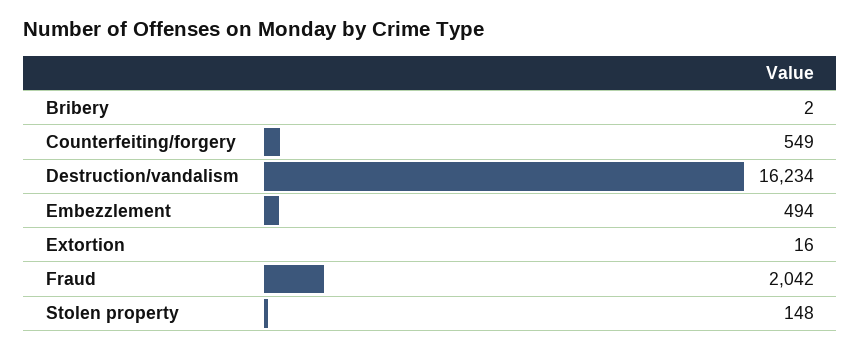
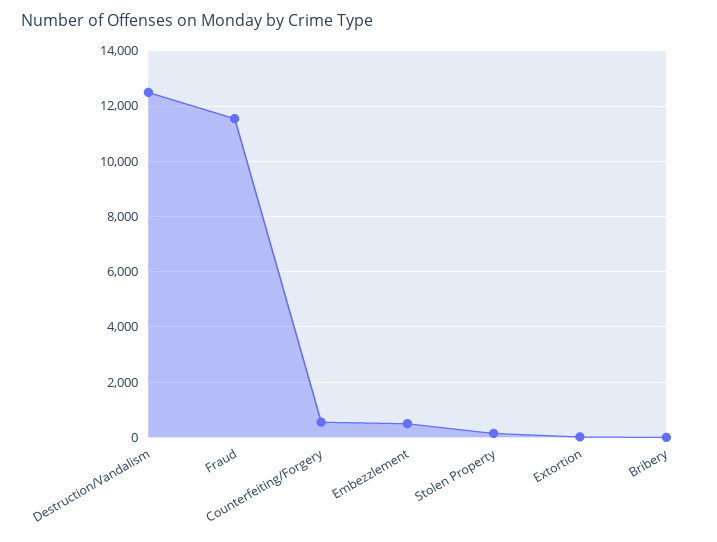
Destruction/vandalism: 16234 -> 12500
Fraud: 2042 -> 11500

